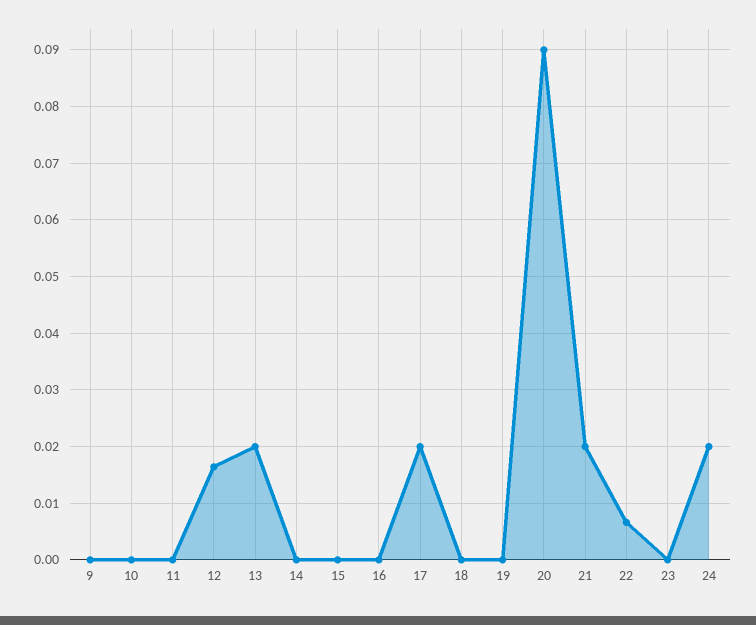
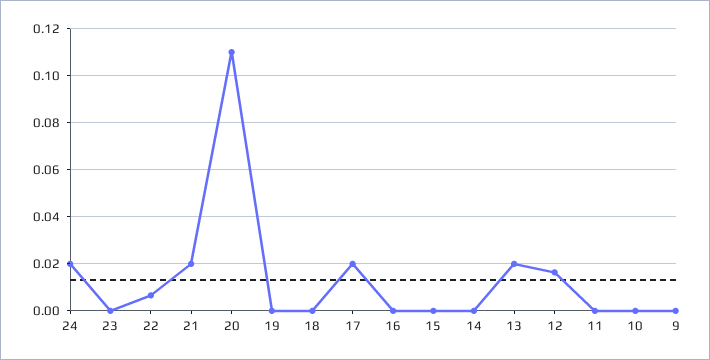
20: 0.09 -> 0.11

